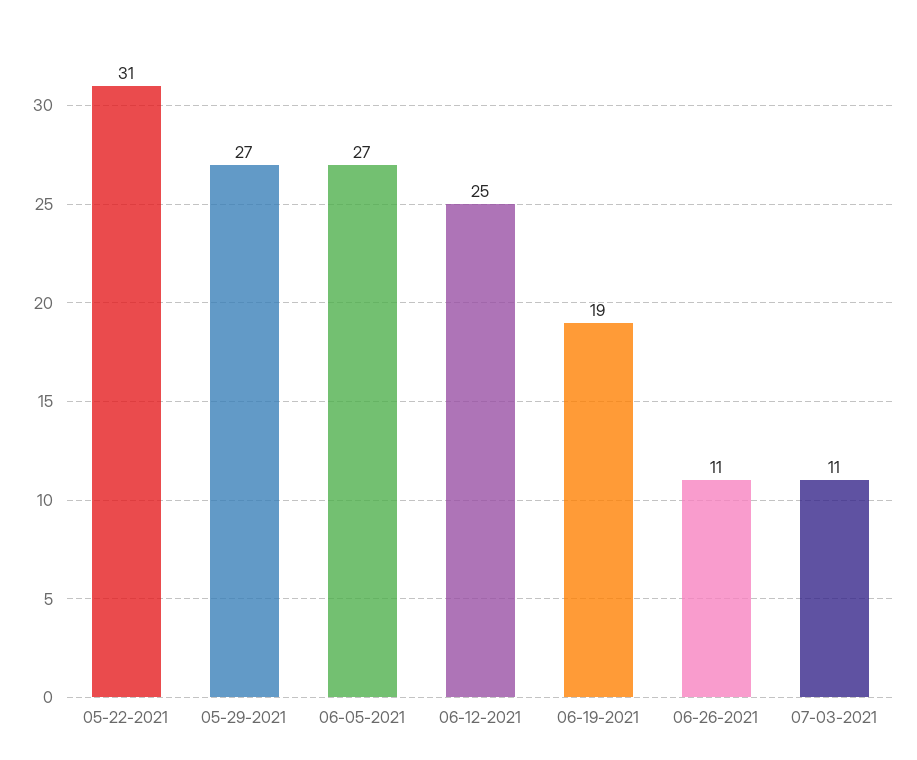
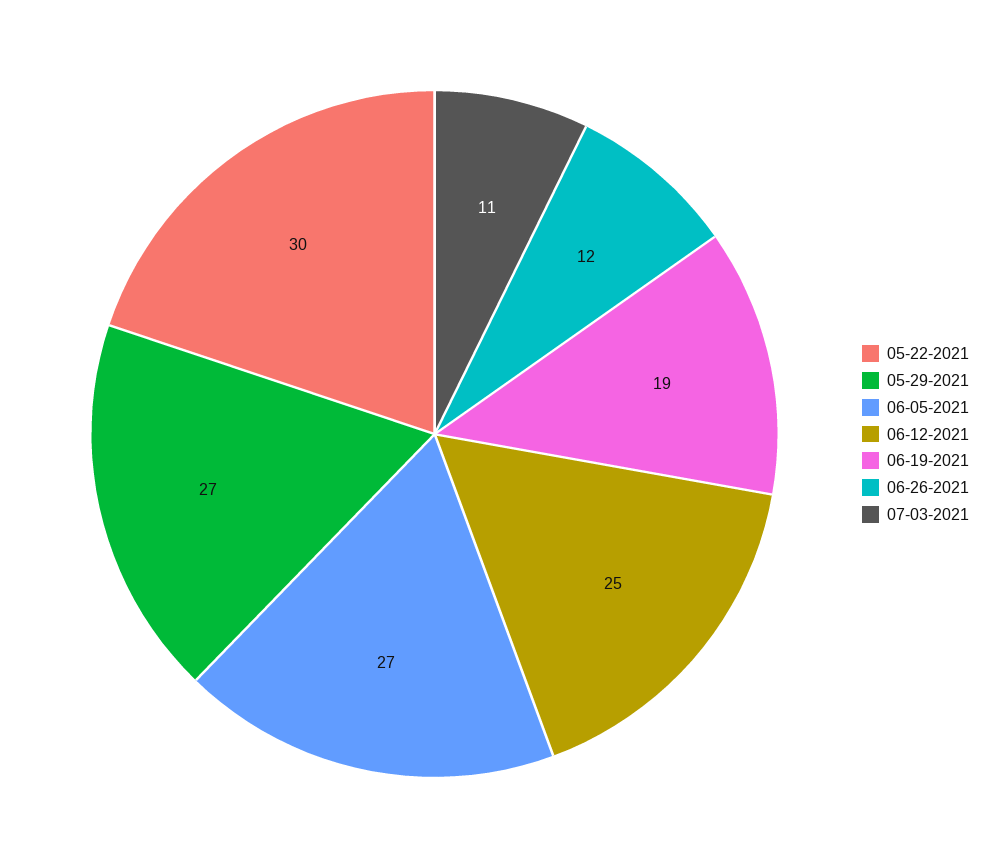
05-22-2021: 31 -> 30
06-26-2021: 11 -> 12

